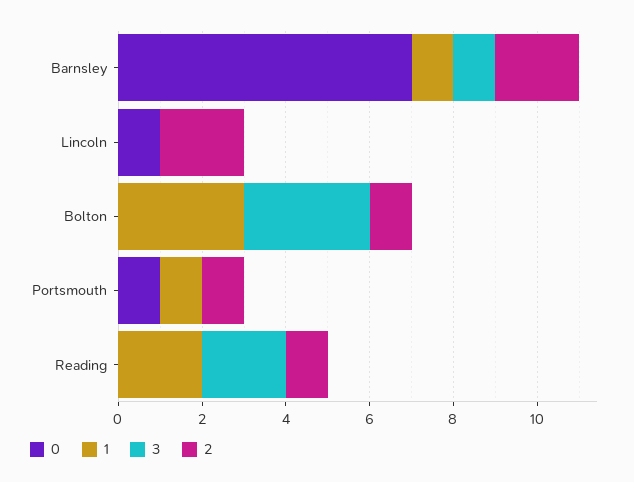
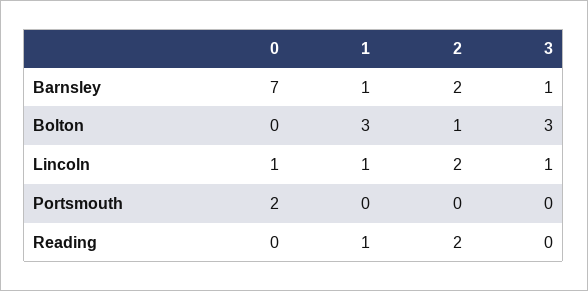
1, Lincoln: 0 -> 1
3, Lincoln: 0 -> 1
0, Portsmouth: 1 -> 2
1, Portsmouth: 1 -> 0
2, Portsmouth: 1 -> 0
1, Reading: 2 -> 1
3, Reading: 2 -> 0
2, Reading: 1 -> 2

